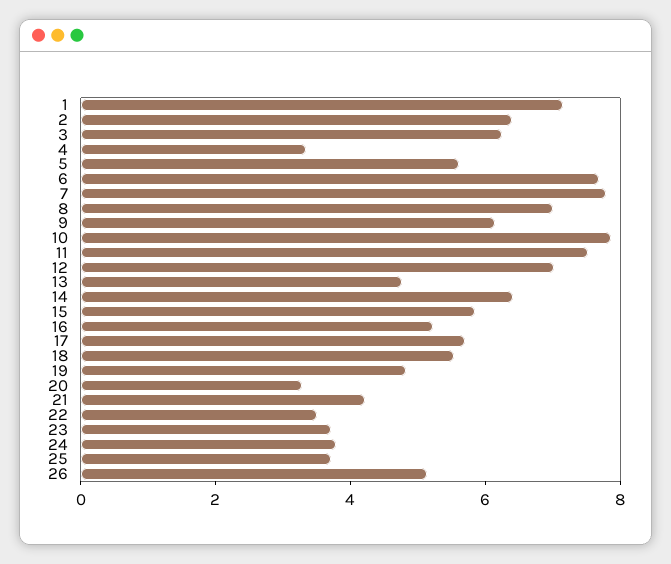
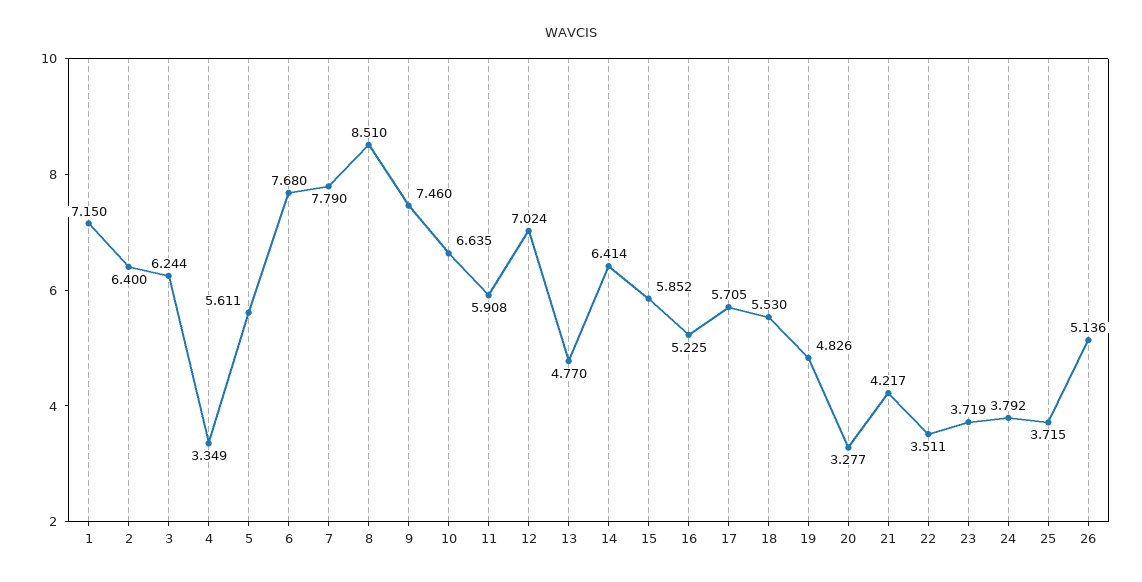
8: 7 -> 8.51
9: 6 -> 7.46
10: 8 -> 6.635
11: 7.5 -> 5.908

